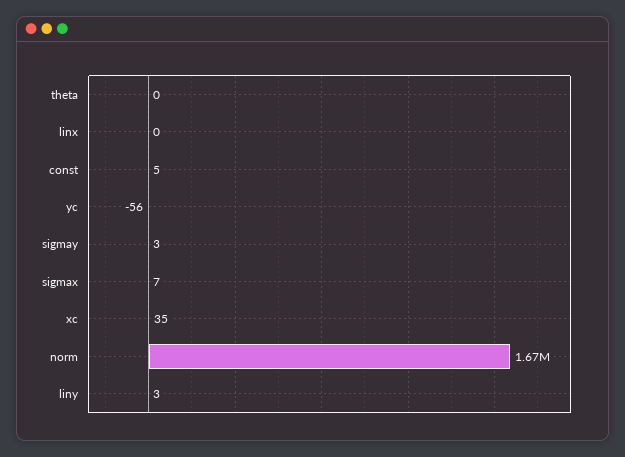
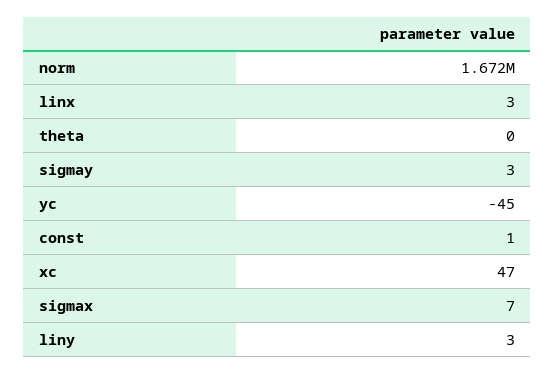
linx: 0 -> 3
const: 5 -> 1
yc: -56 -> -45
xc: 35 -> 47

